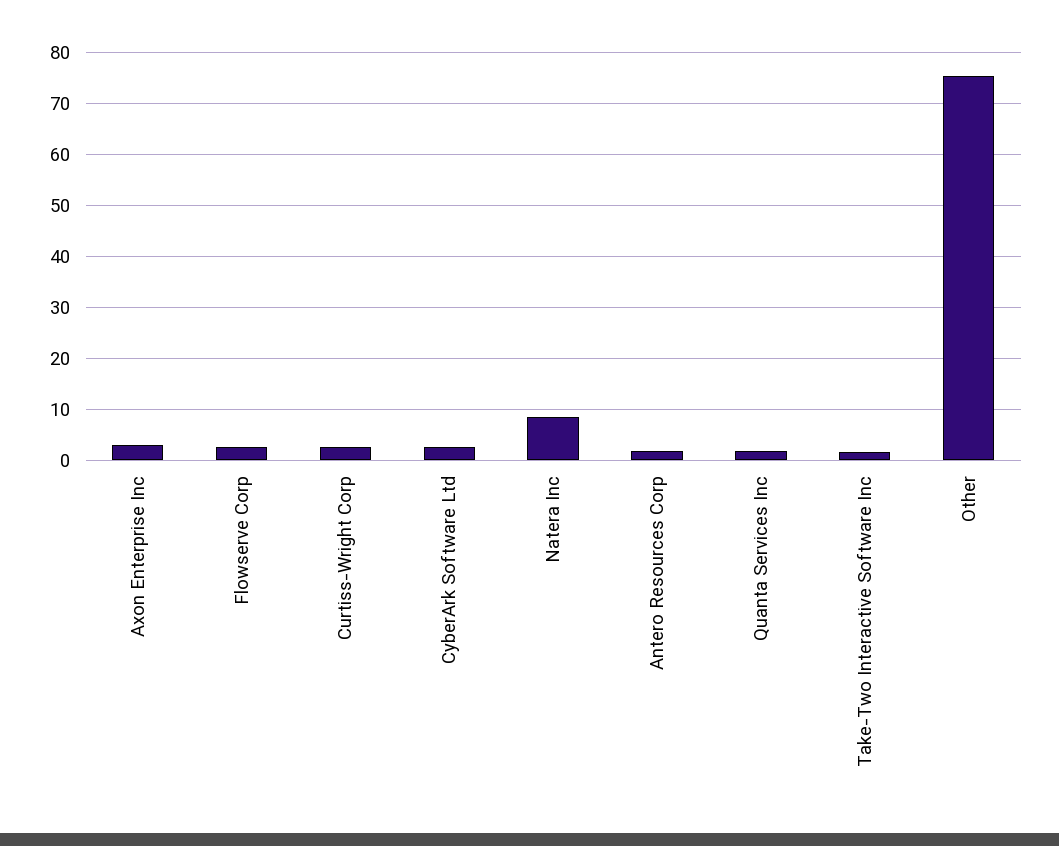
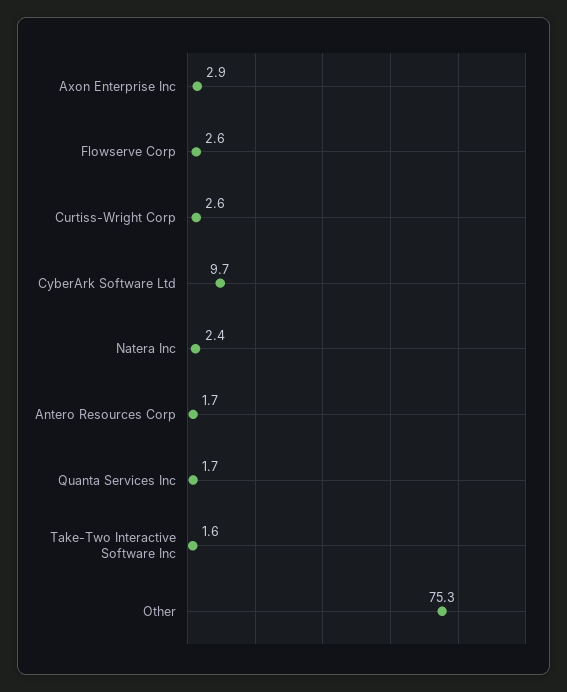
CyberArk Software Ltd: 2 -> 9.7
Natera Inc: 8 -> 2.4

